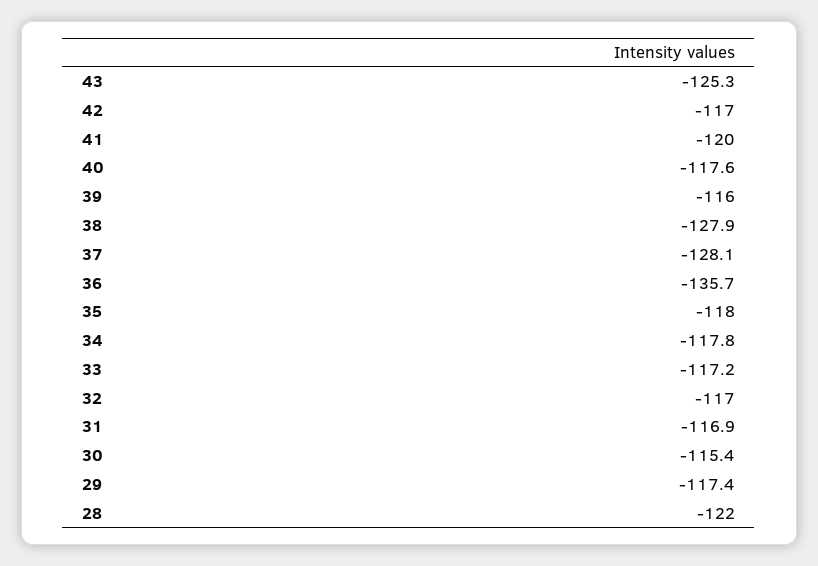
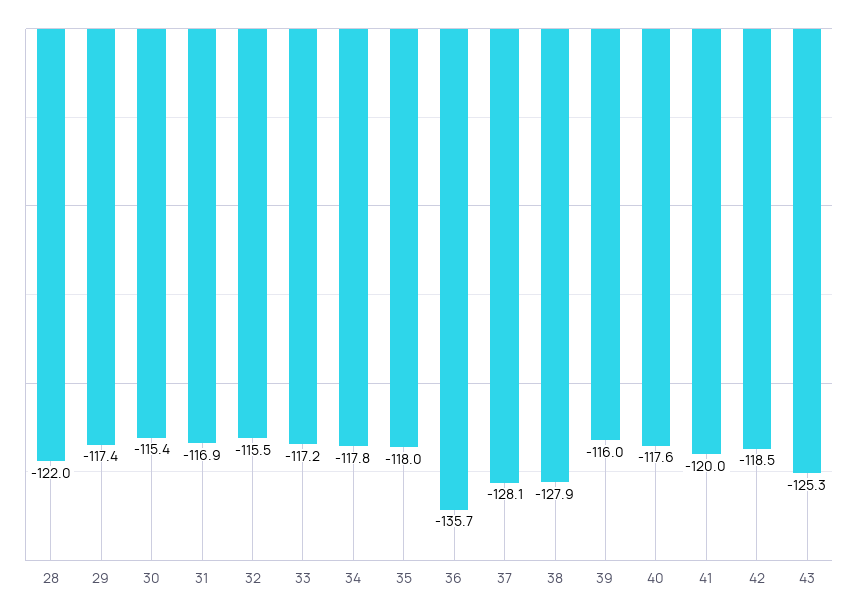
42: -117 -> -118.5
32: -117 -> -115.5

